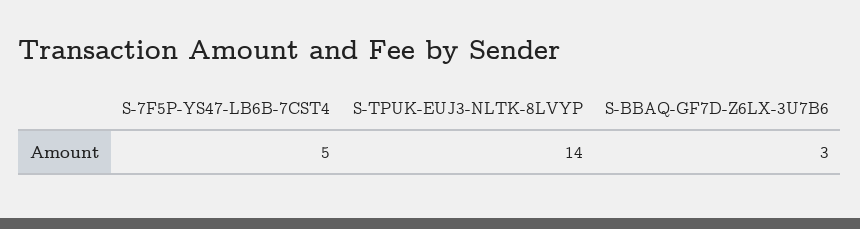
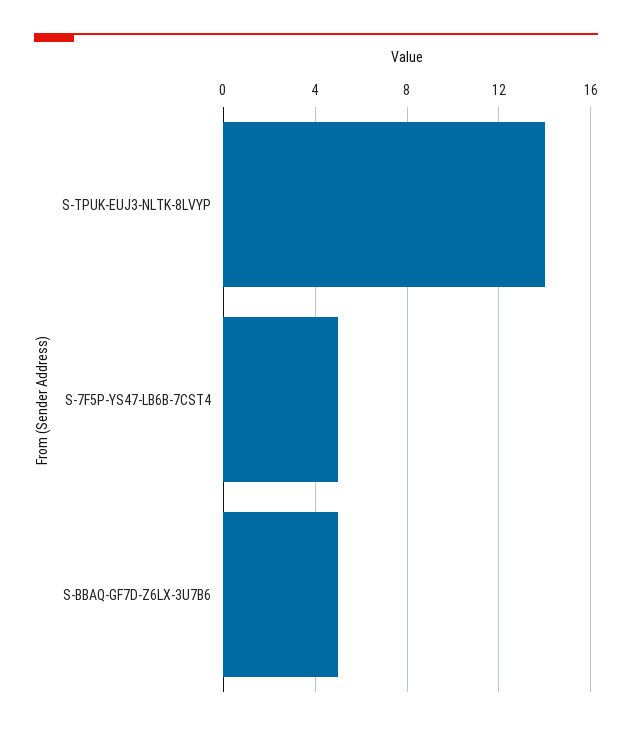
S-BBAQ-GF7D-Z6LX-3U7B6: 3 -> 5

